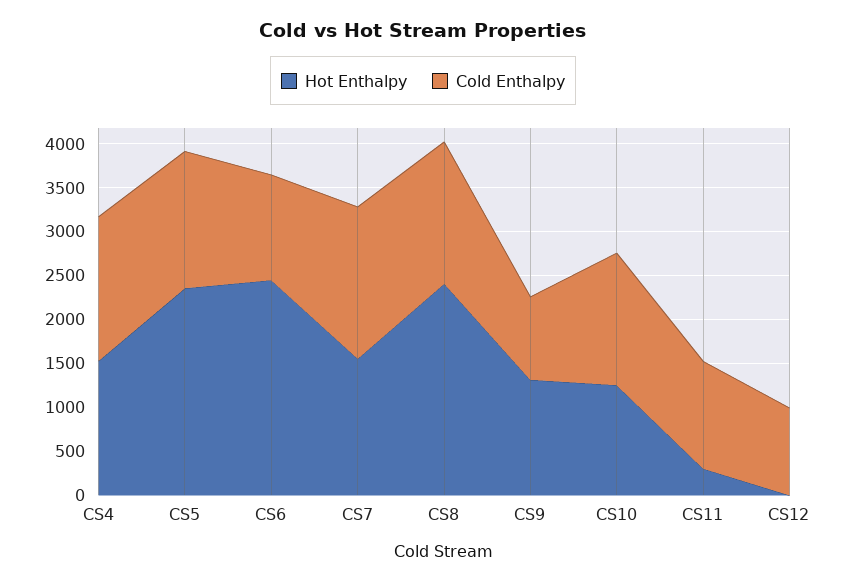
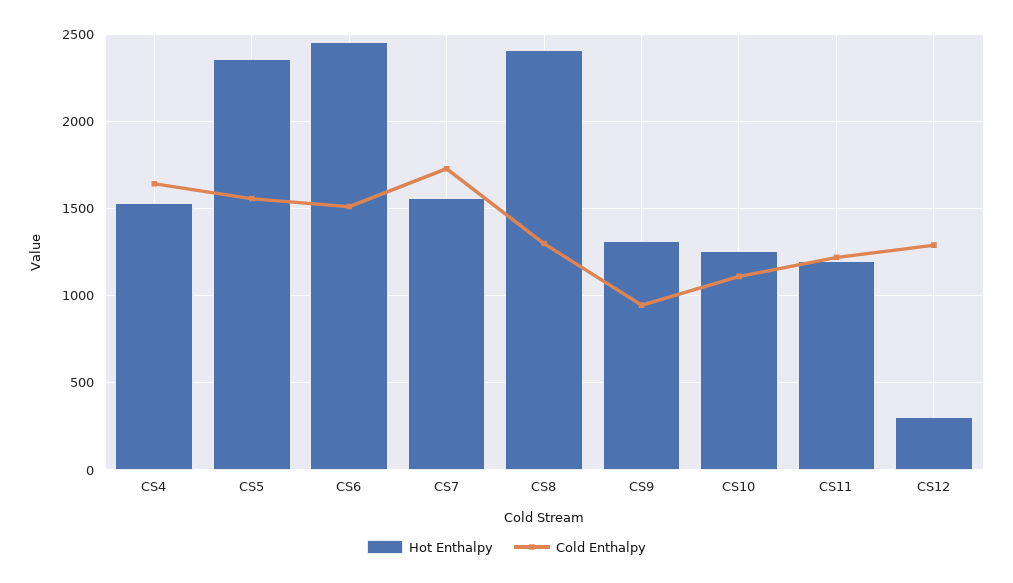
Cold Enthalpy, CS6: 1200 -> 1500
Cold Enthalpy, CS8: 1600 -> 1300
Cold Enthalpy, CS10: 1500 -> 1100
Hot Enthalpy, CS11: 300 -> 1200
Hot Enthalpy, CS12: 0 -> 300
Cold Enthalpy, CS12: 1000 -> 1300

